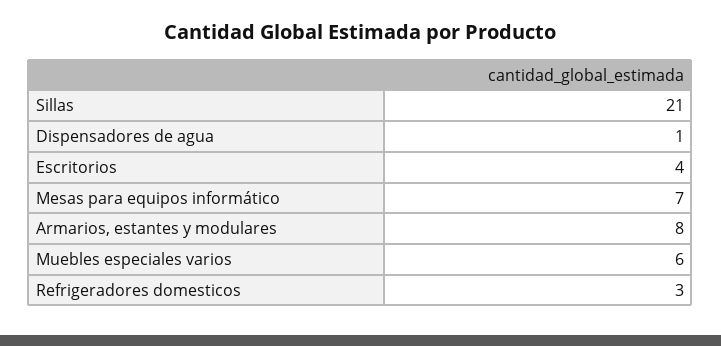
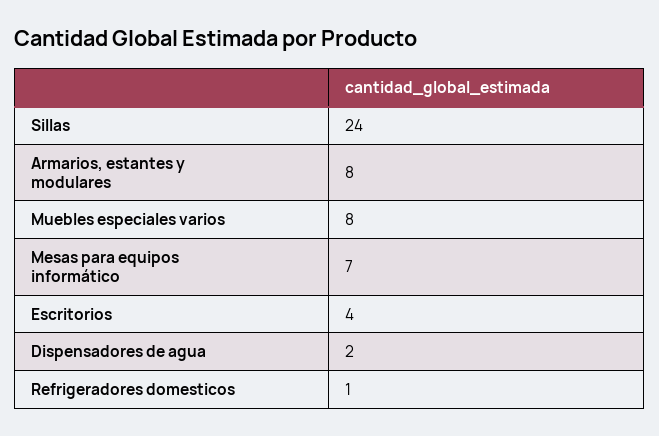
Sillas: 21 -> 24
Dispensadores de agua: 1 -> 2
Muebles especiales varios: 6 -> 8
Refrigeradores domesticos: 3 -> 1

